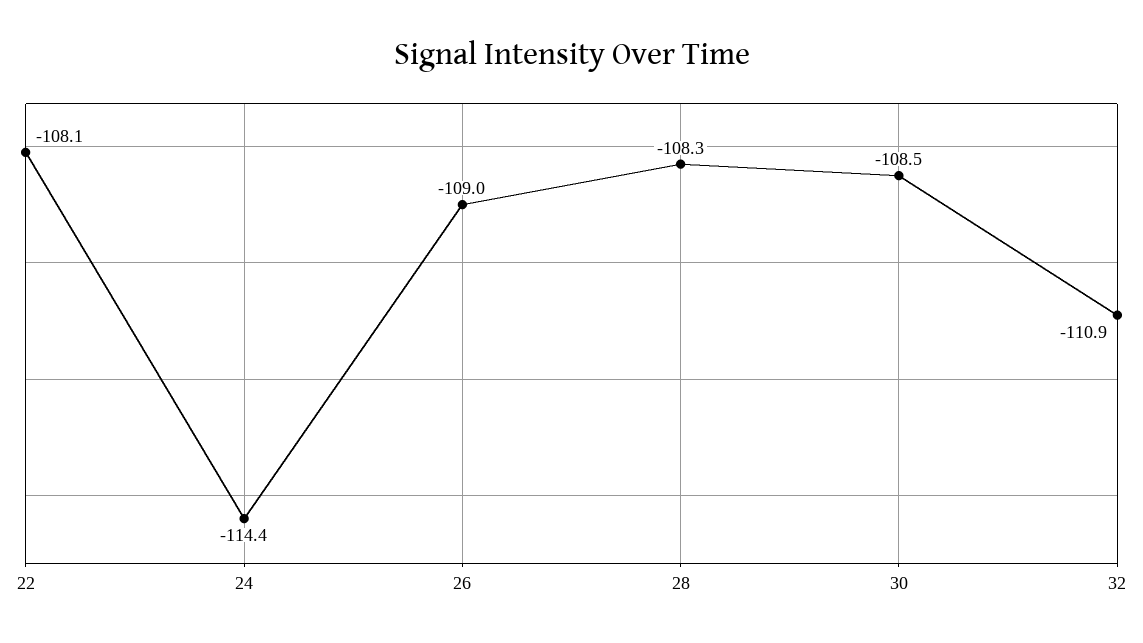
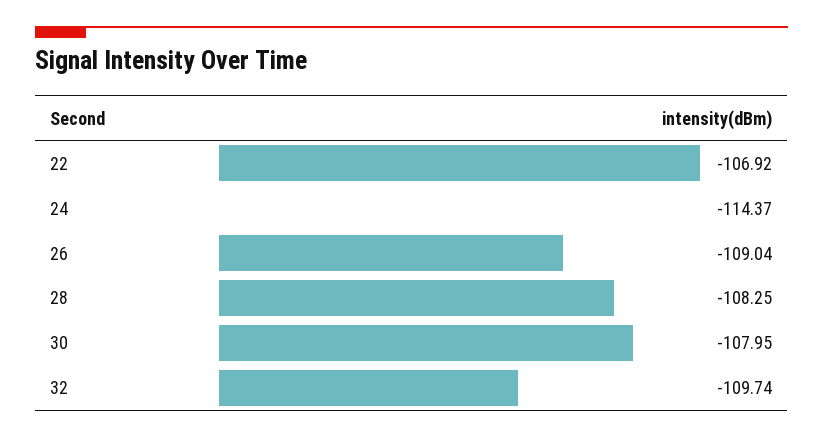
22: -108.1 -> -106.92
30: -108.5 -> -107.95
32: -110.9 -> -109.74

